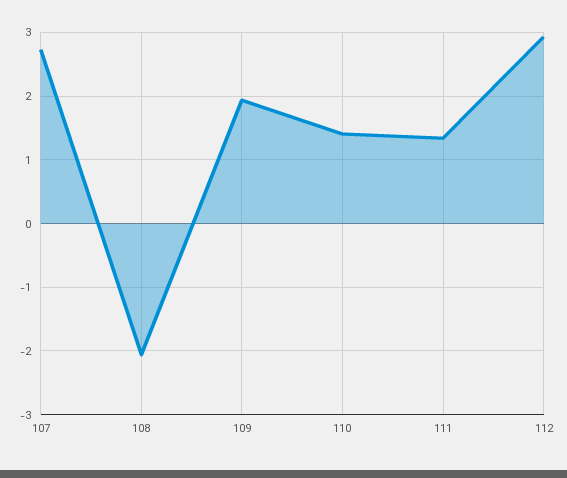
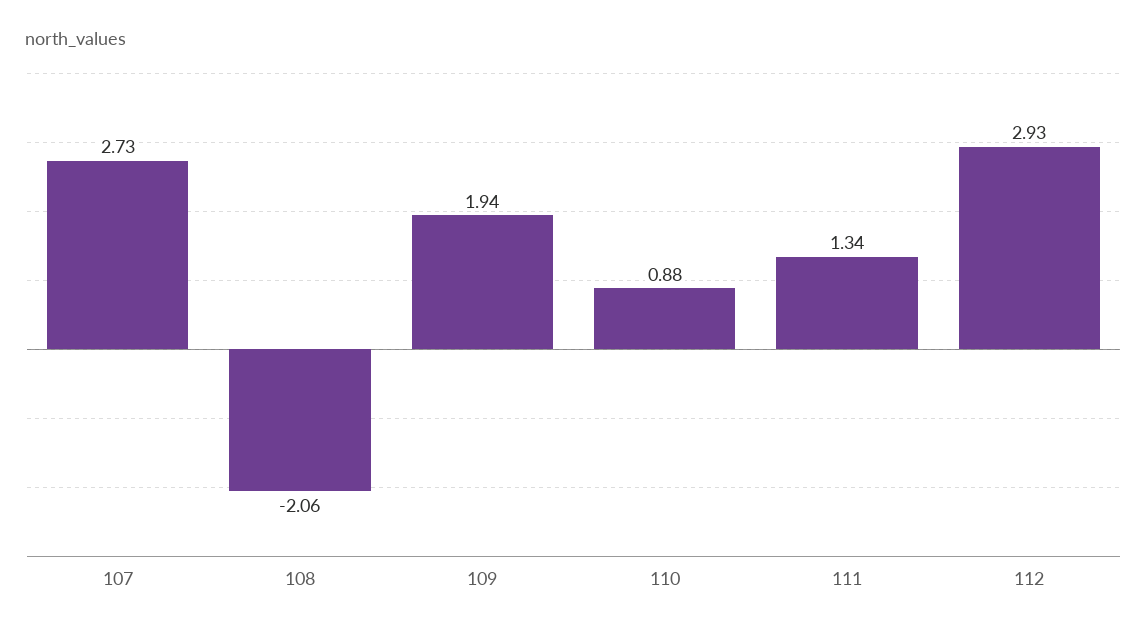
110: 1.4 -> 0.88

